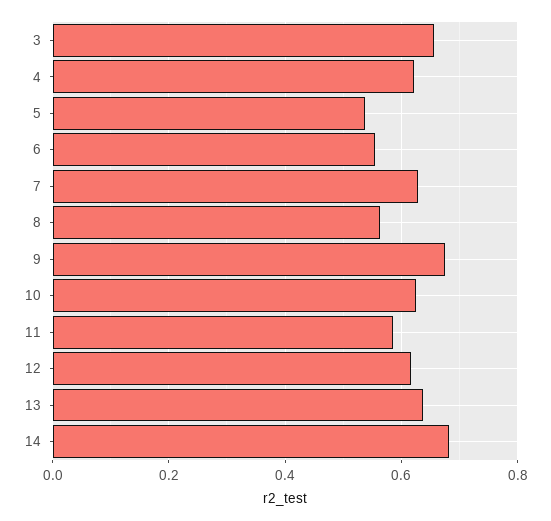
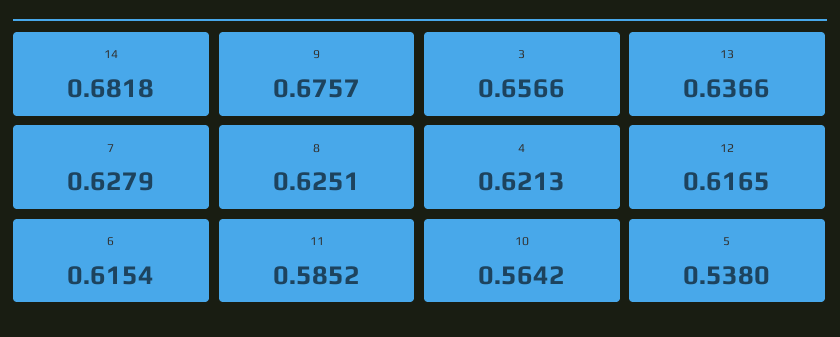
6: 0.56 -> 0.6154
8: 0.56 -> 0.6251
10: 0.62 -> 0.5642

